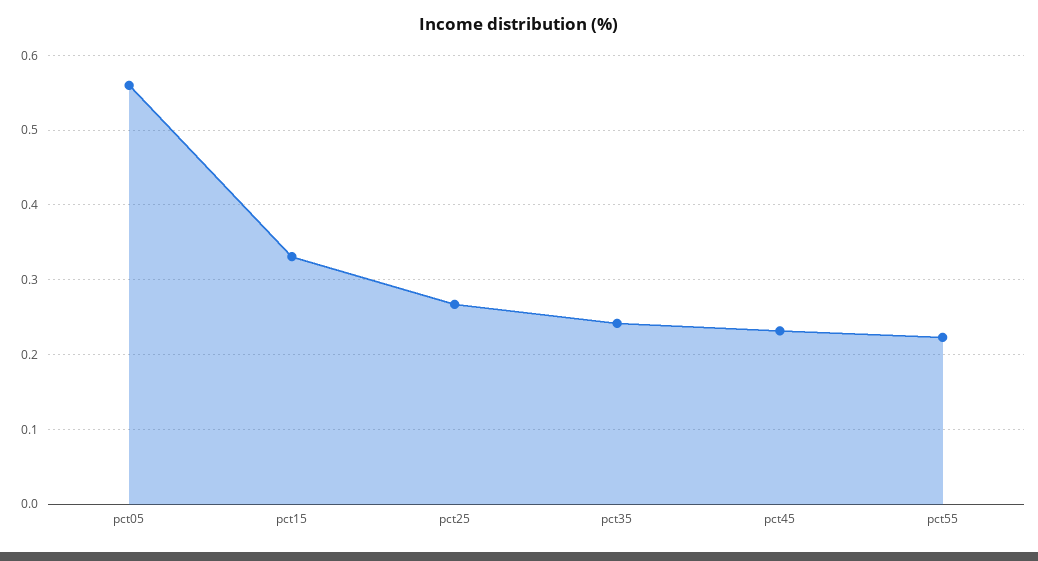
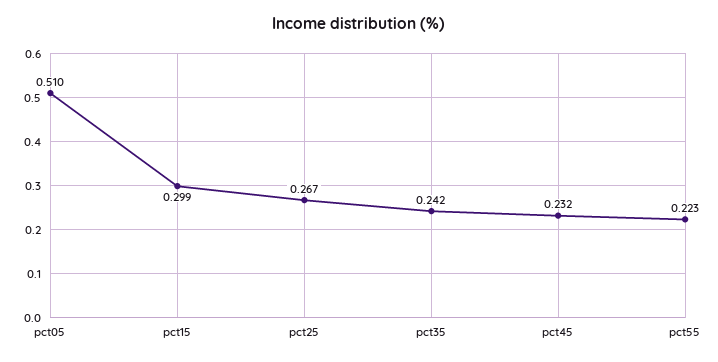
pct05: 0.56 -> 0.51
pct15: 0.33 -> 0.299

